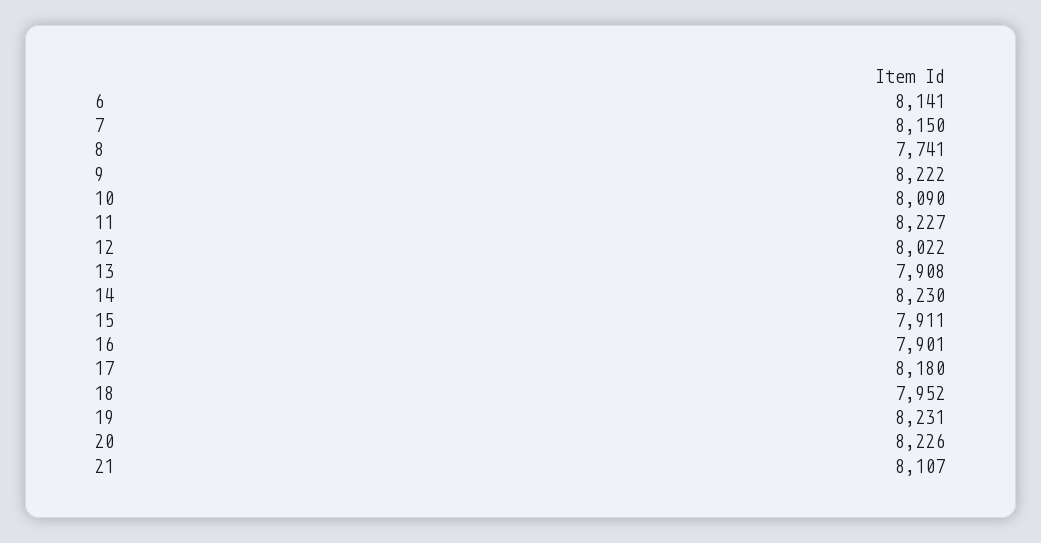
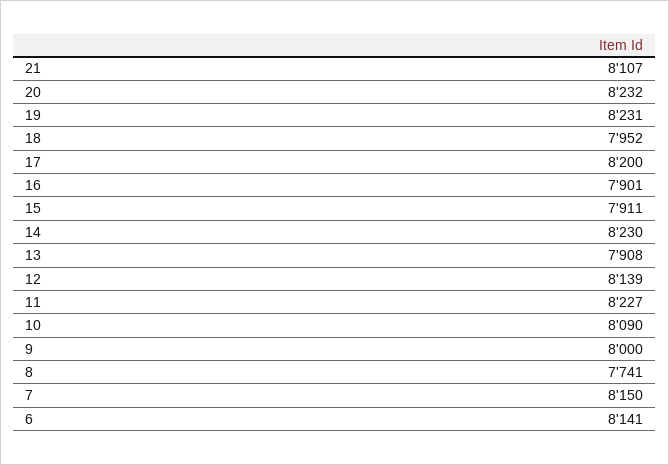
9: 8222 -> 8000
12: 8022 -> 8139
17: 8180 -> 8200
20: 8226 -> 8232

